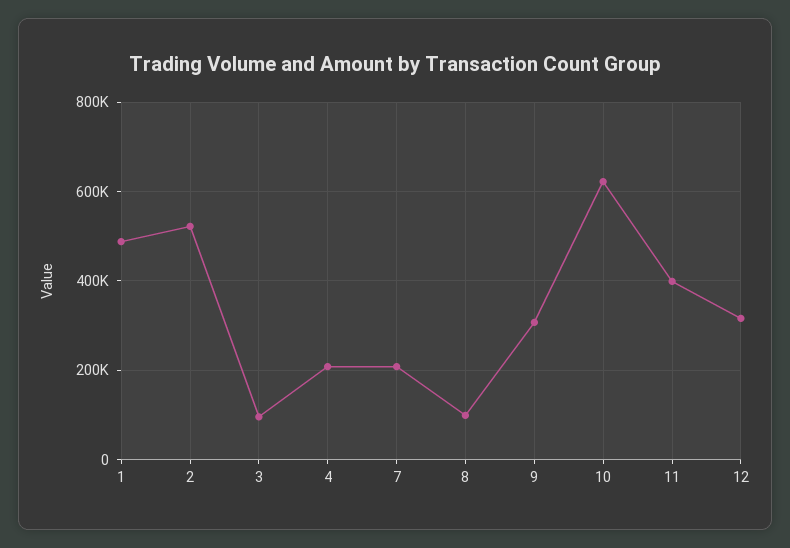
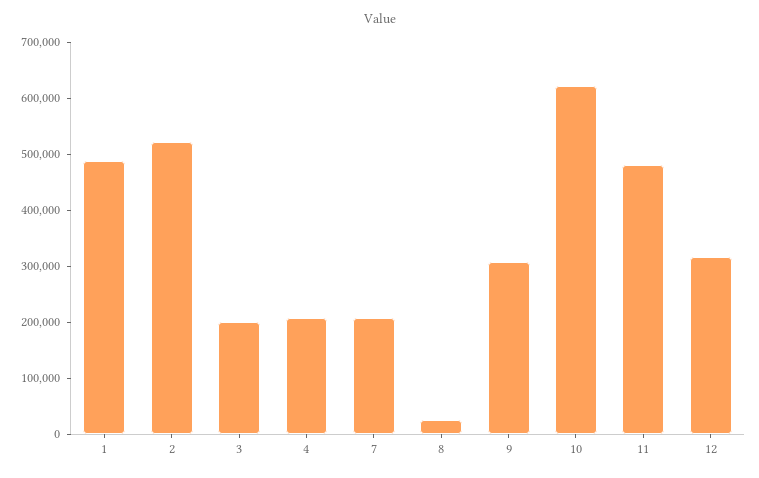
3: 100000 -> 200000
8: 100000 -> 20000
11: 400000 -> 480000

